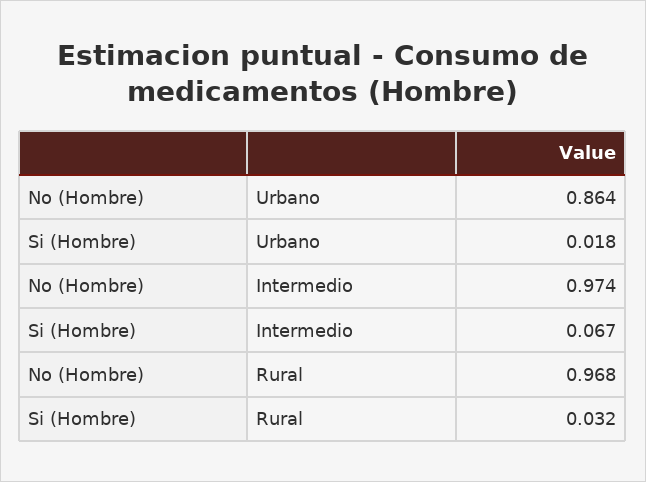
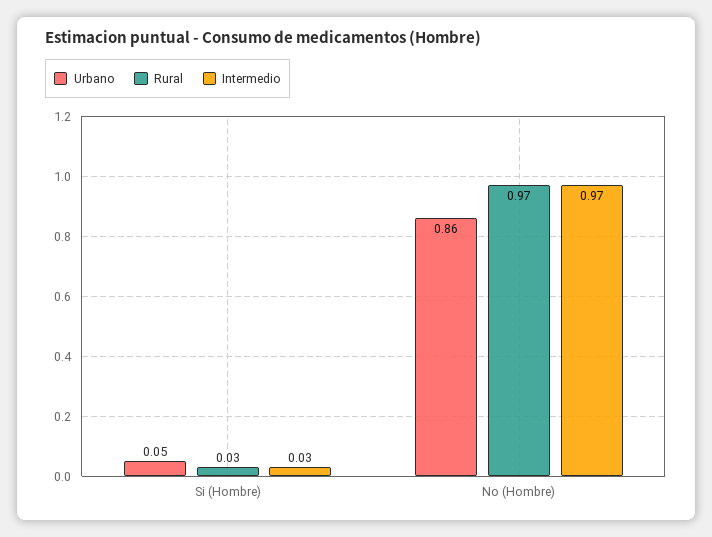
Urbano, Si (Hombre): 0.018 -> 0.05
Intermedio, Si (Hombre): 0.067 -> 0.03

